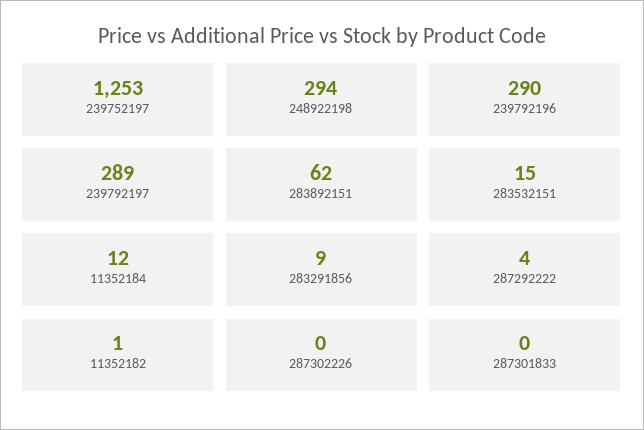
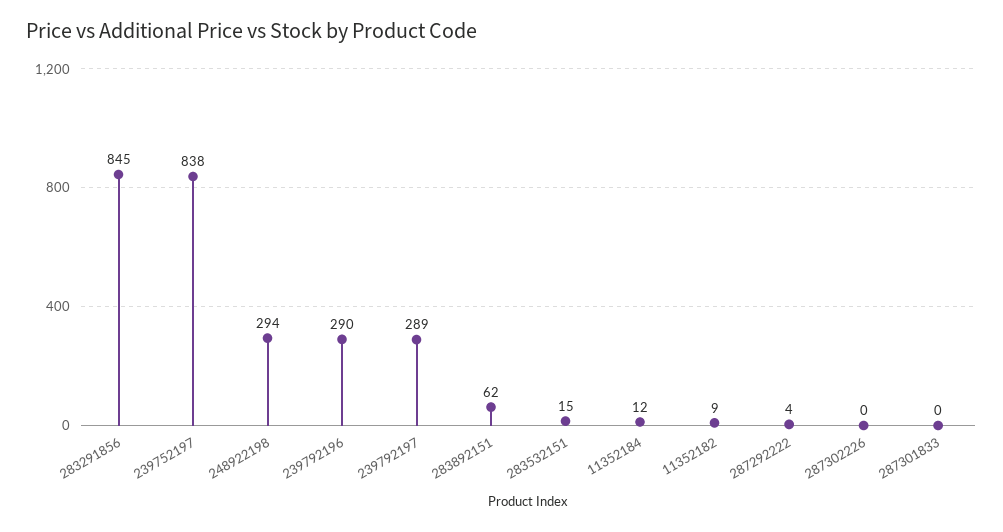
239752197: 1253 -> 838
283291856: 9 -> 845
11352182: 1 -> 9

